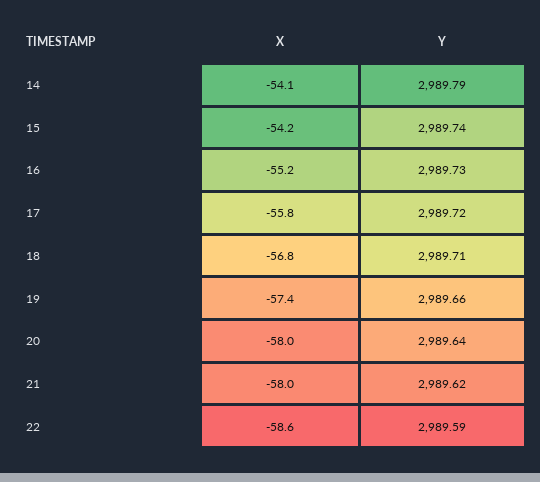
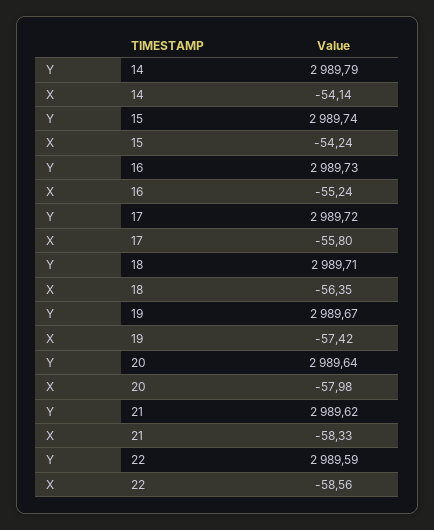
X, 18: -56.8 -> -56.35
Y, 19: 2989.66 -> 2989.67
X, 21: -58 -> -58.33

